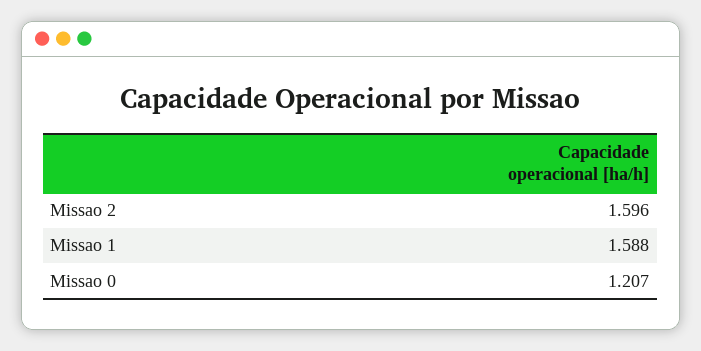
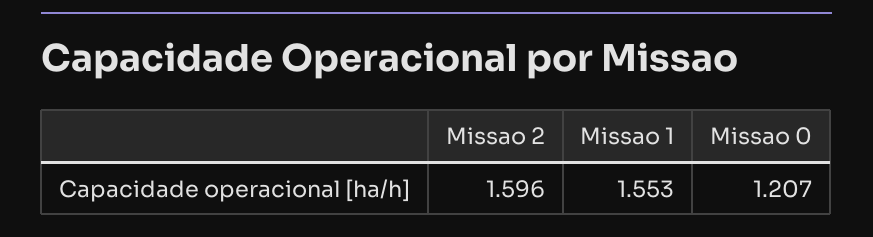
Missao 1: 1.588 -> 1.553

